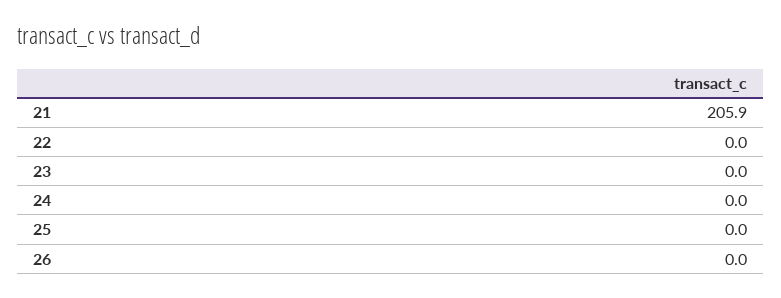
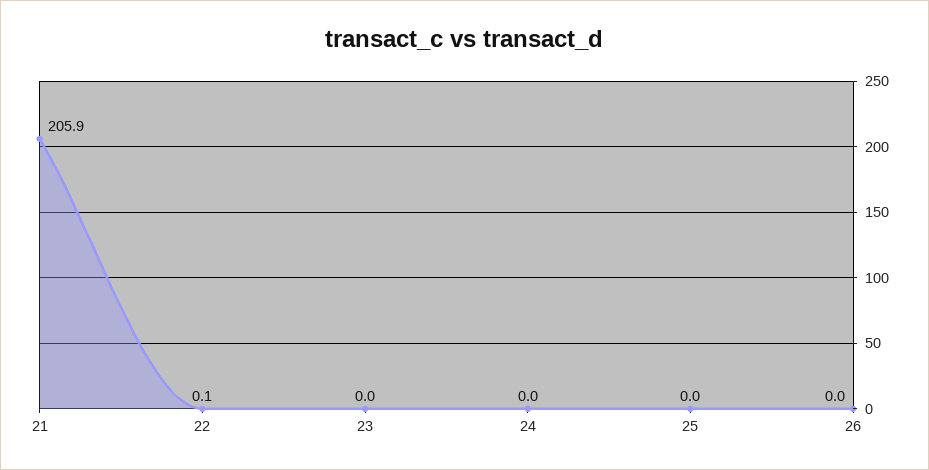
22: 0 -> 0.1

